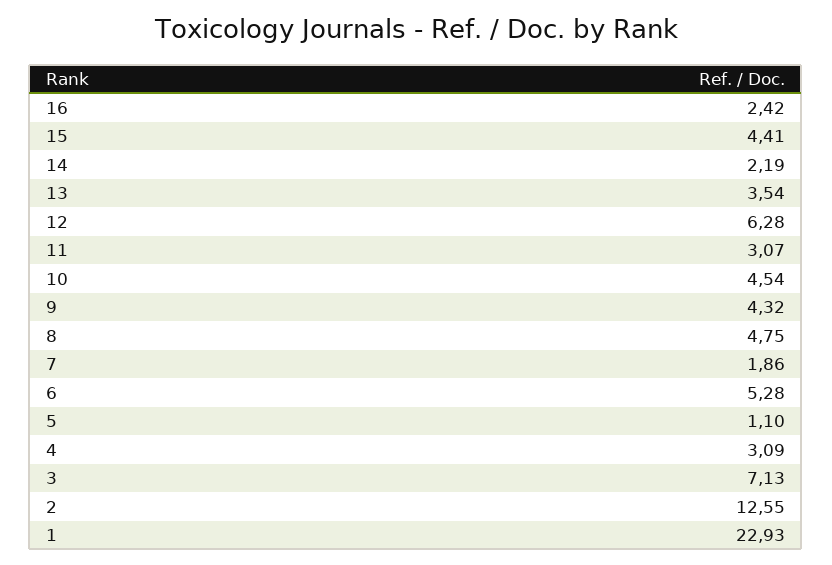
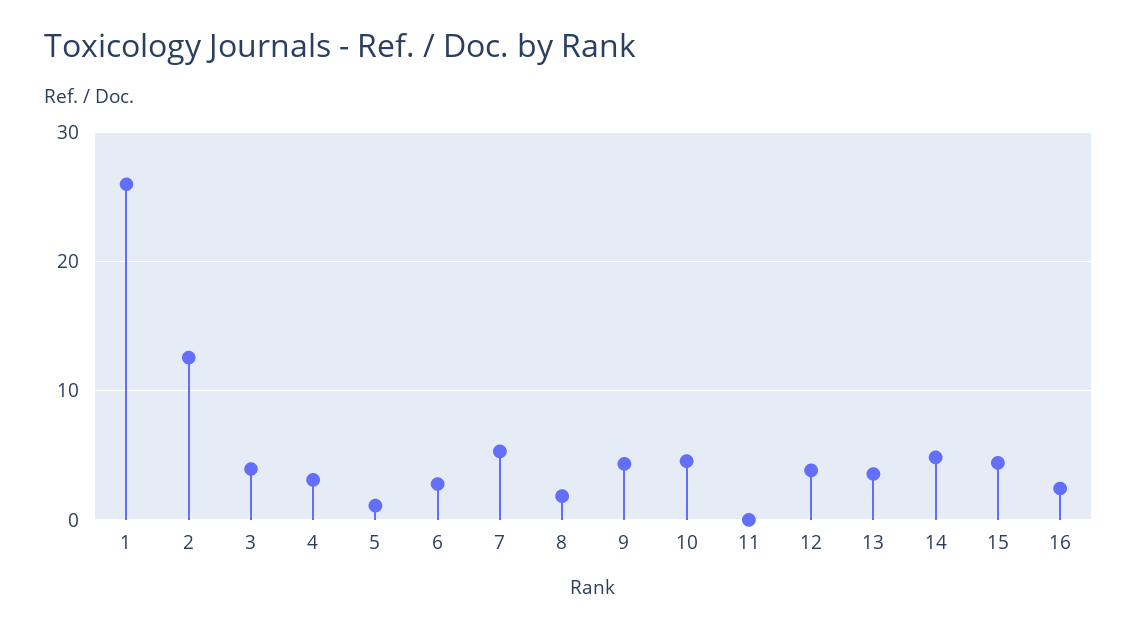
14: 2.19 -> 5
12: 6.28 -> 4
11: 3.07 -> 0
8: 4.75 -> 2
7: 1.86 -> 5
6: 5.28 -> 3
3: 7.13 -> 4
1: 22.93 -> 26

